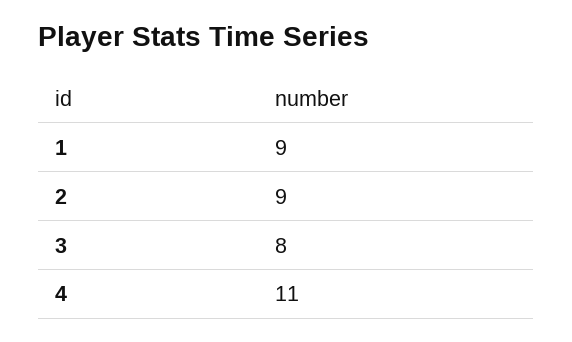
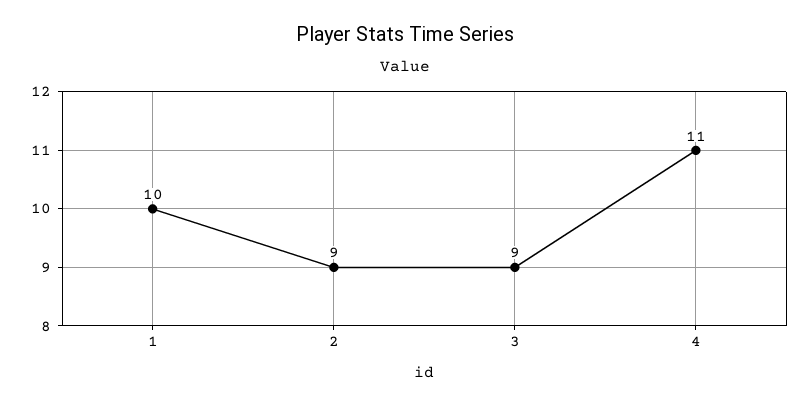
1: 9 -> 10
3: 8 -> 9

